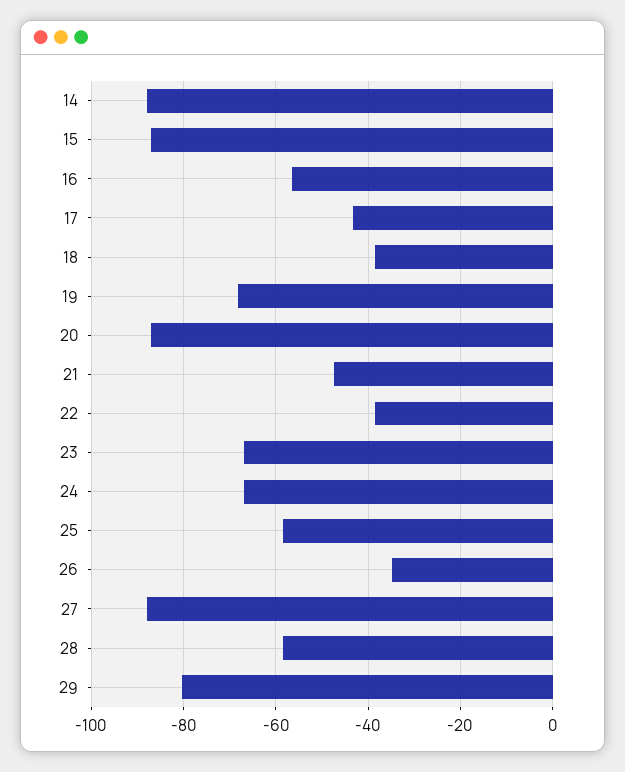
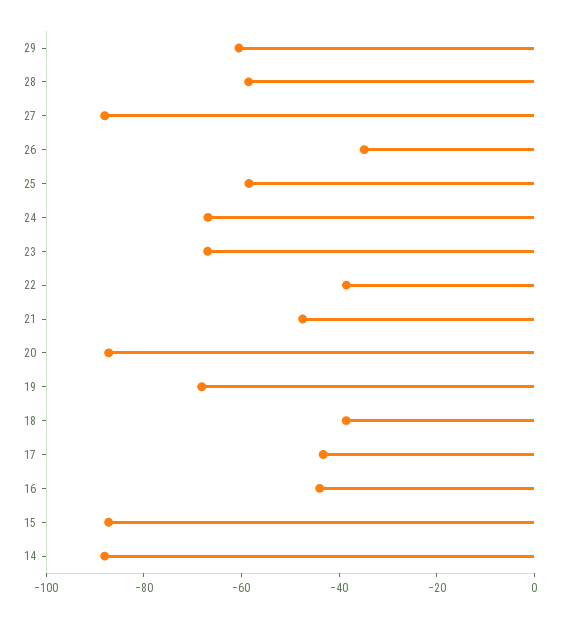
16: -56 -> -45
29: -80 -> -60

